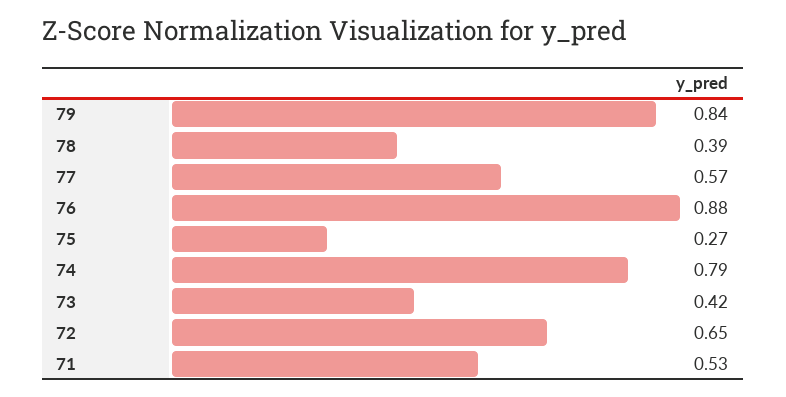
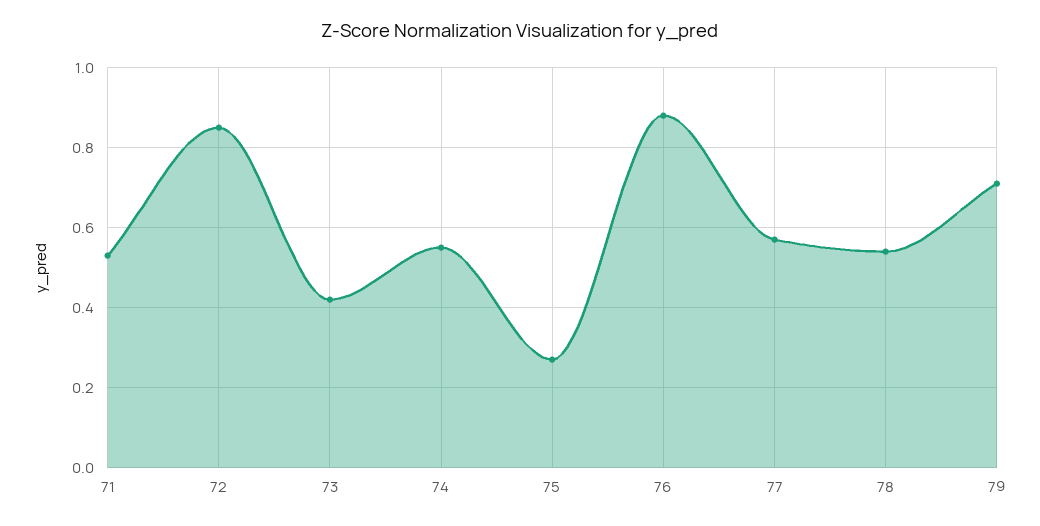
79: 0.84 -> 0.7
78: 0.39 -> 0.55
74: 0.79 -> 0.55
72: 0.65 -> 0.85

